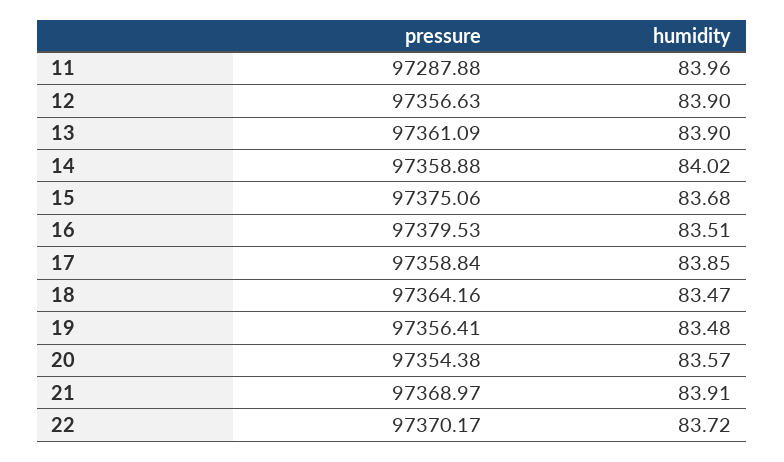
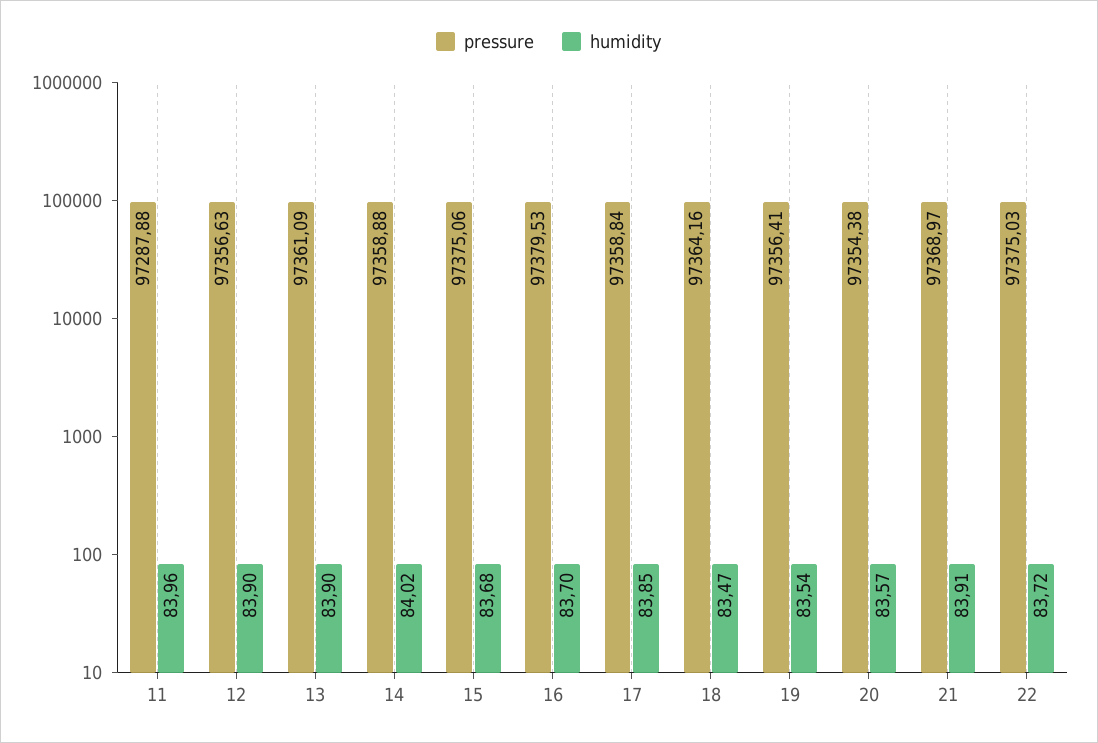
humidity, 16: 83.51 -> 83.7
humidity, 19: 83.48 -> 83.54
pressure, 22: 97370.17 -> 97375.03

